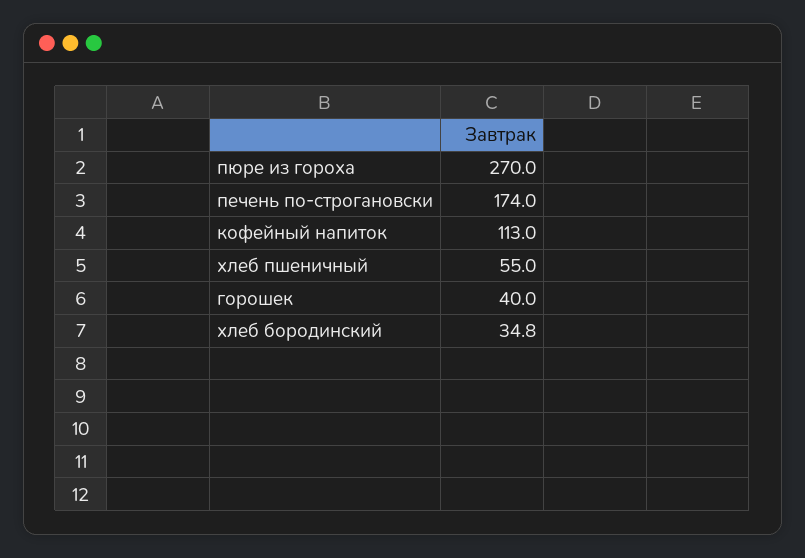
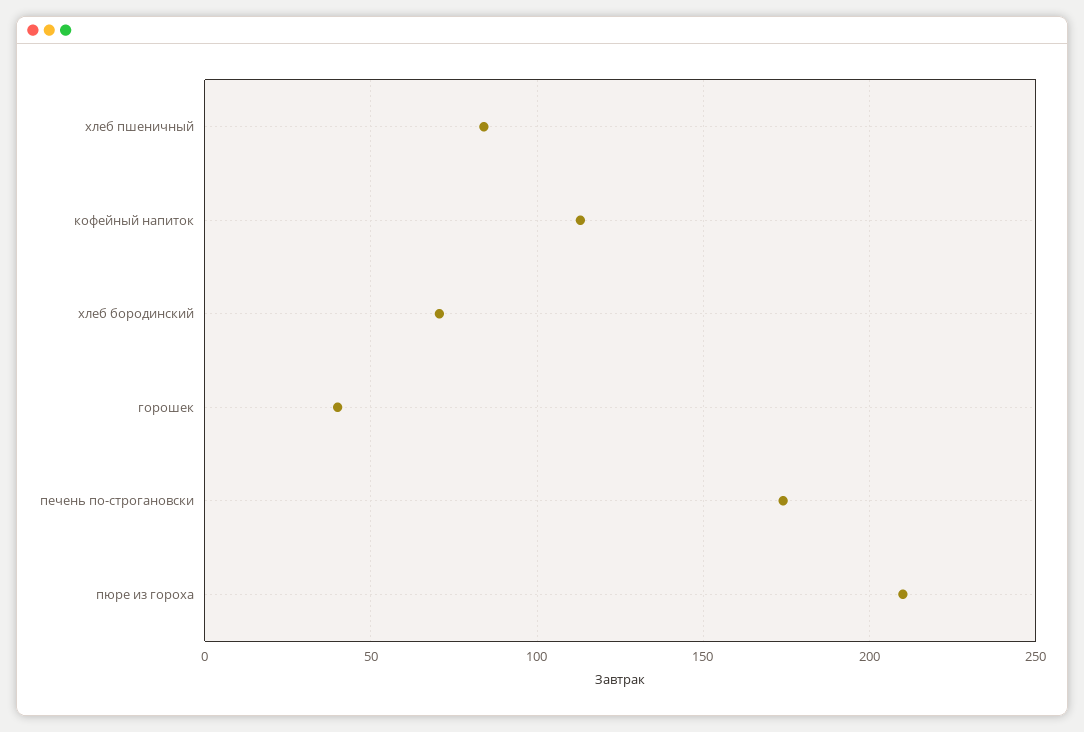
пюре из гороха: 270 -> 210
хлеб пшеничный: 55 -> 85
хлеб бородинский: 34.8 -> 70

